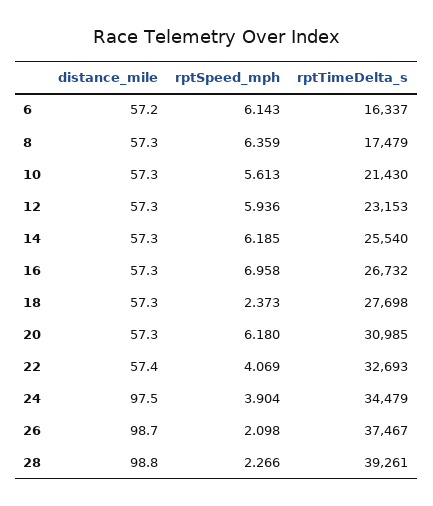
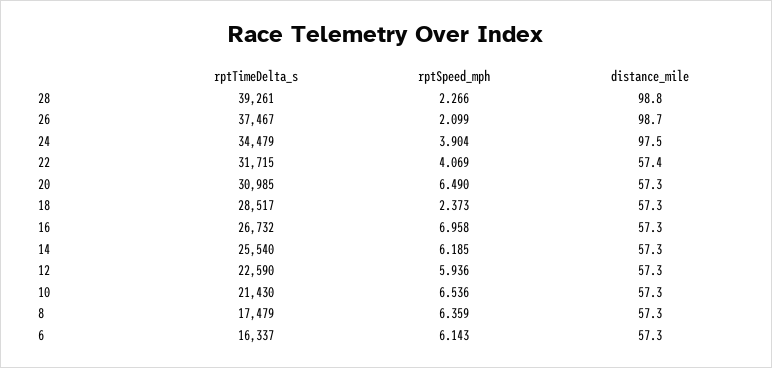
distance_mile, 6: 57.2 -> 57.3
rptSpeed_mph, 10: 5.613 -> 6.536
rptTimeDelta_s, 12: 23153 -> 22590
rptTimeDelta_s, 18: 27698 -> 28517
rptSpeed_mph, 20: 6.18 -> 6.49
rptTimeDelta_s, 22: 32693 -> 31715
rptSpeed_mph, 26: 2.098 -> 2.099

